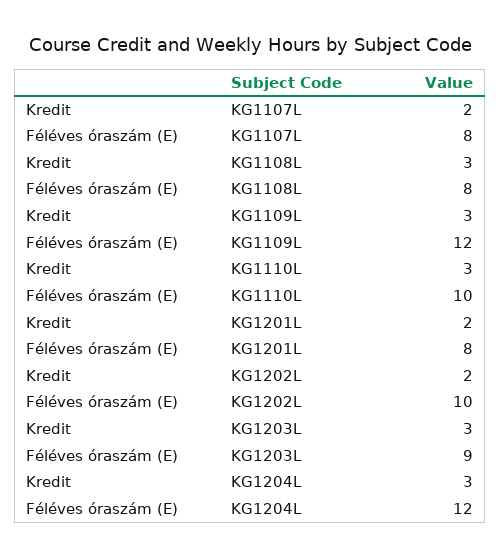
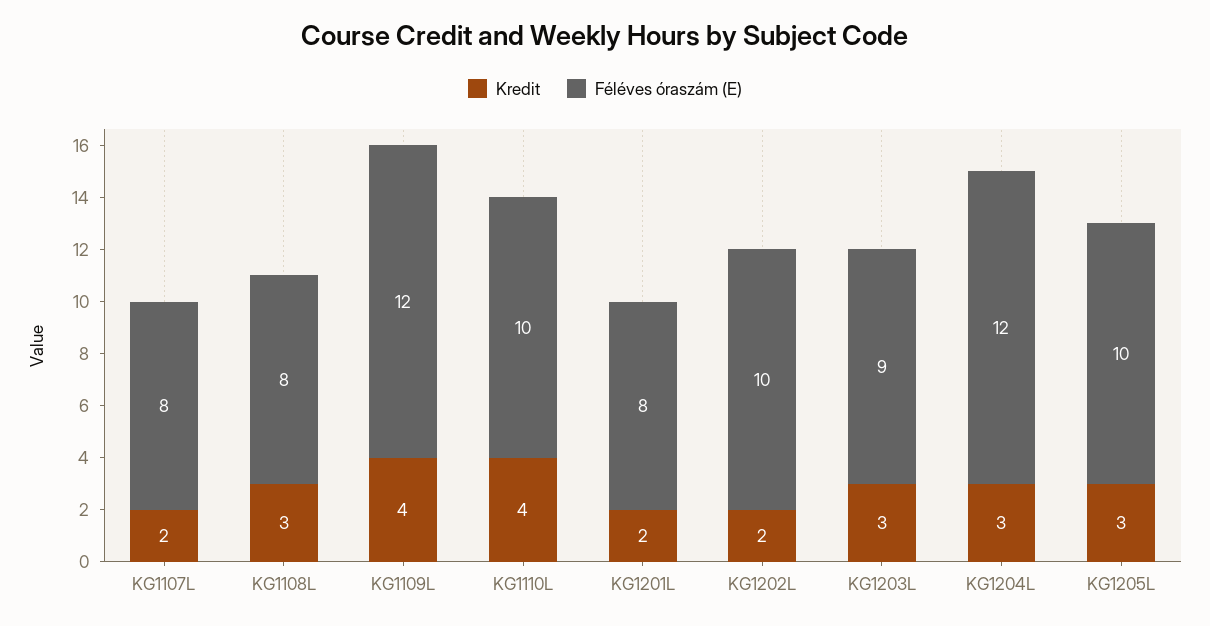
Kredit, KG1109L: 3 -> 4
Kredit, KG1110L: 3 -> 4
Kredit, KG1205L: none -> 3
Féléves óraszám (E), KG1205L: none -> 10

